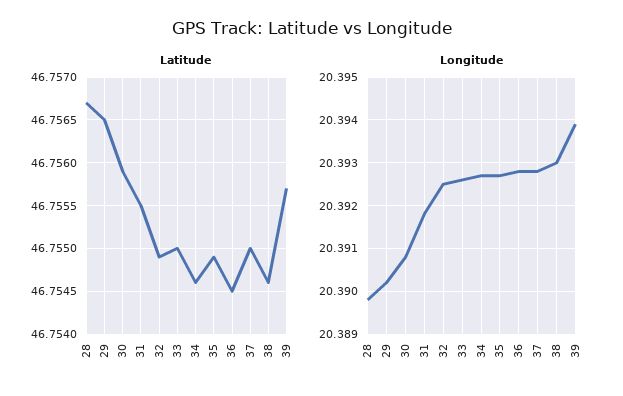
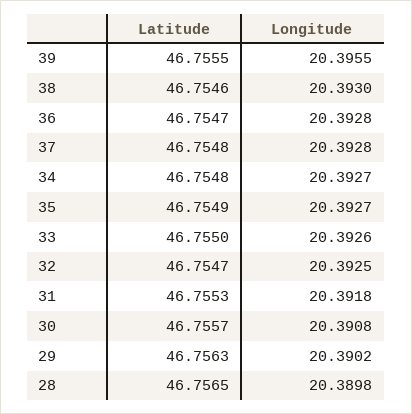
Latitude, 28: 46.7567 -> 46.7565
Latitude, 29: 46.7565 -> 46.7563
Latitude, 30: 46.7559 -> 46.7557
Latitude, 31: 46.7555 -> 46.7553
Latitude, 32: 46.7549 -> 46.7547
Latitude, 34: 46.7546 -> 46.7548
Latitude, 36: 46.7545 -> 46.7547
Latitude, 37: 46.755 -> 46.7548
Latitude, 39: 46.7557 -> 46.7555
Longitude, 39: 20.394 -> 20.3955

